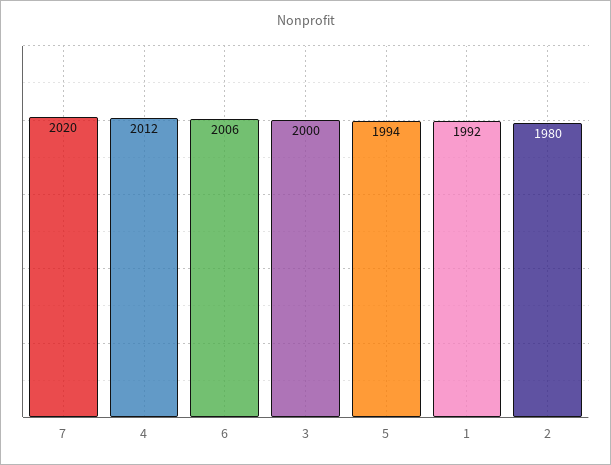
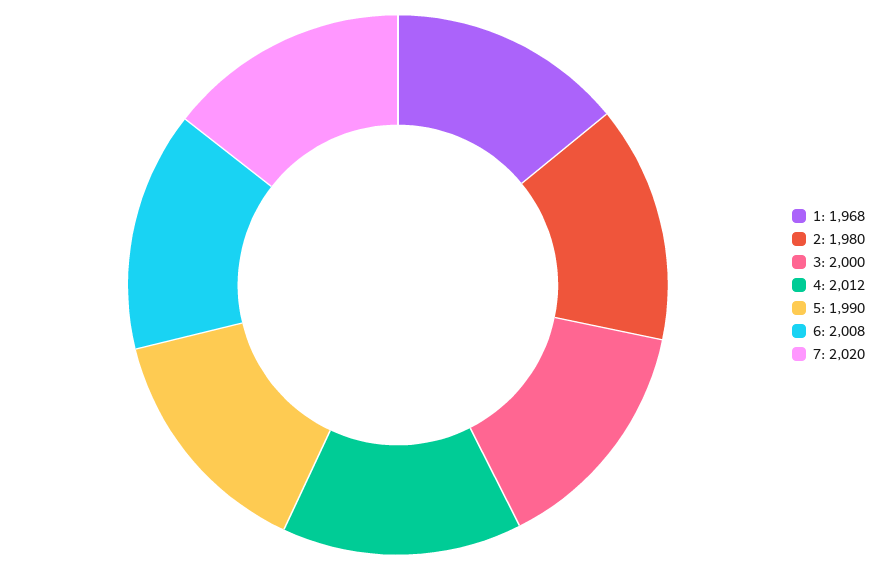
6: 2006 -> 2008
5: 1994 -> 1990
1: 1992 -> 1968

